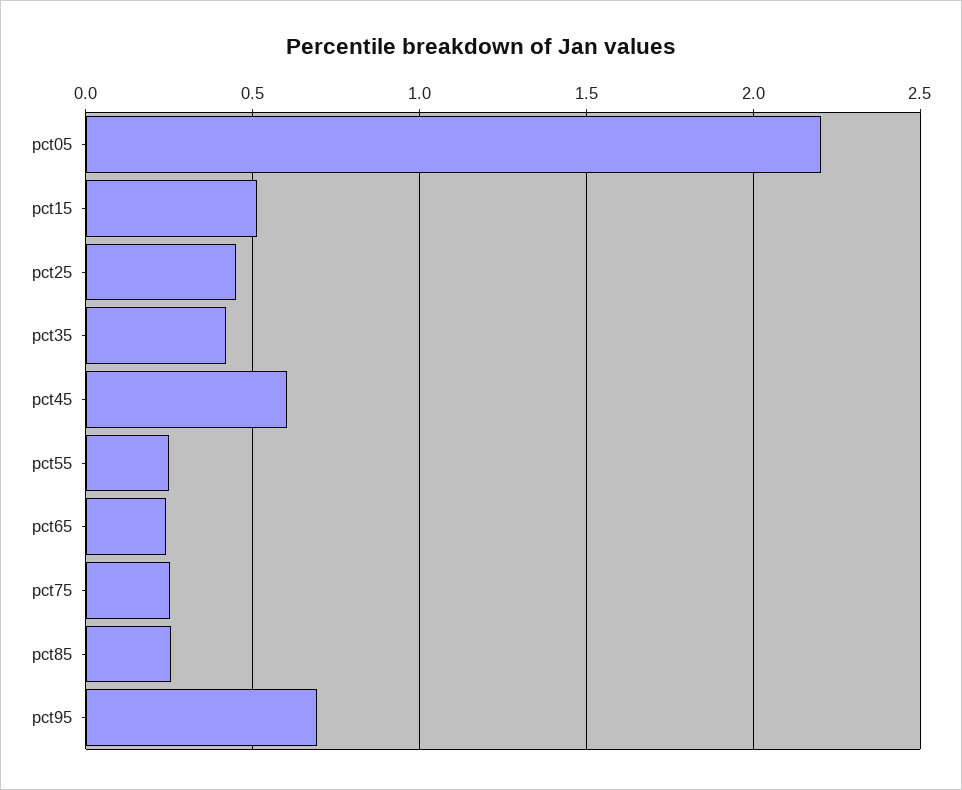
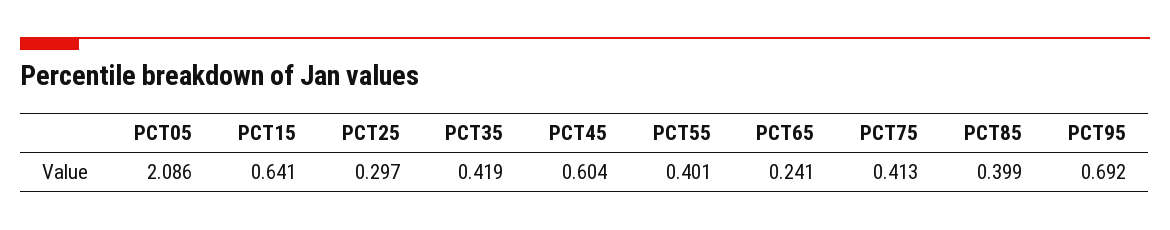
pct05: 2.2 -> 2.086
pct15: 0.5 -> 0.641
pct25: 0.45 -> 0.297
pct55: 0.25 -> 0.401
pct75: 0.25 -> 0.413
pct85: 0.25 -> 0.399

